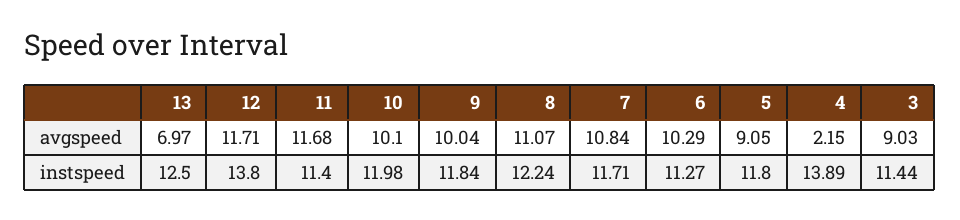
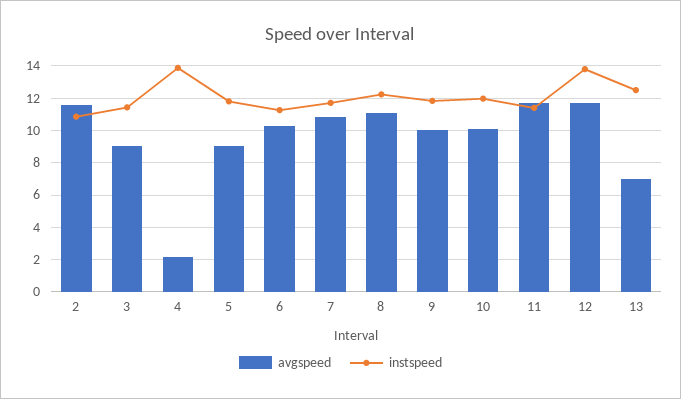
avgspeed, 2: none -> 11.5
instspeed, 2: none -> 11

